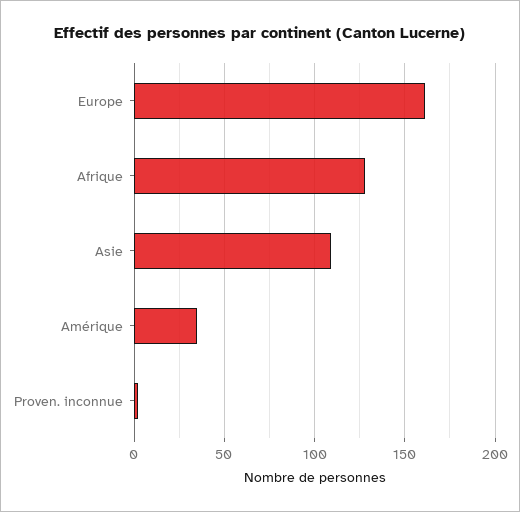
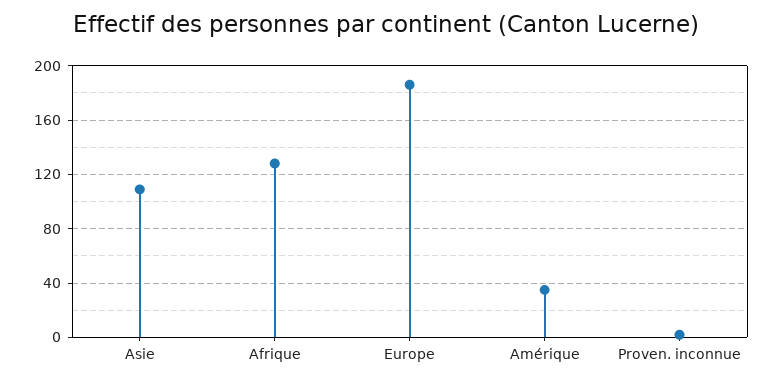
Europe: 160 -> 185

